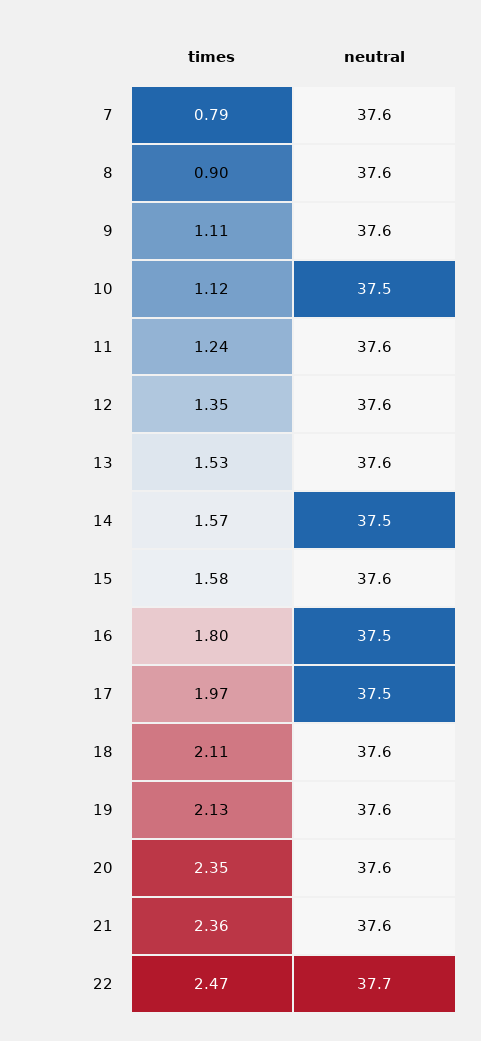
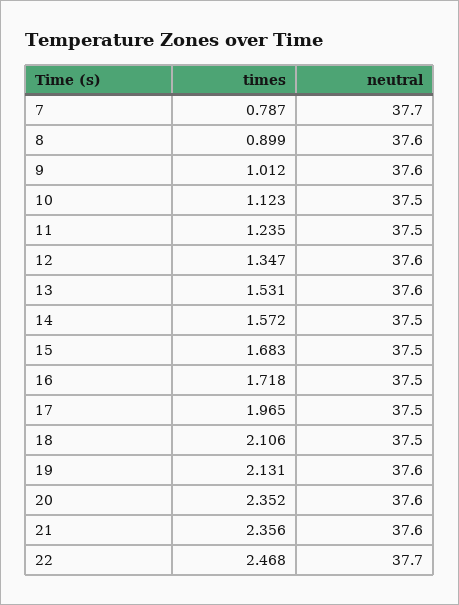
neutral, 7: 37.6 -> 37.7
times, 9: 1.11 -> 1.012
neutral, 11: 37.6 -> 37.5
times, 15: 1.58 -> 1.683
neutral, 15: 37.6 -> 37.5
times, 16: 1.8 -> 1.718
neutral, 18: 37.6 -> 37.5

